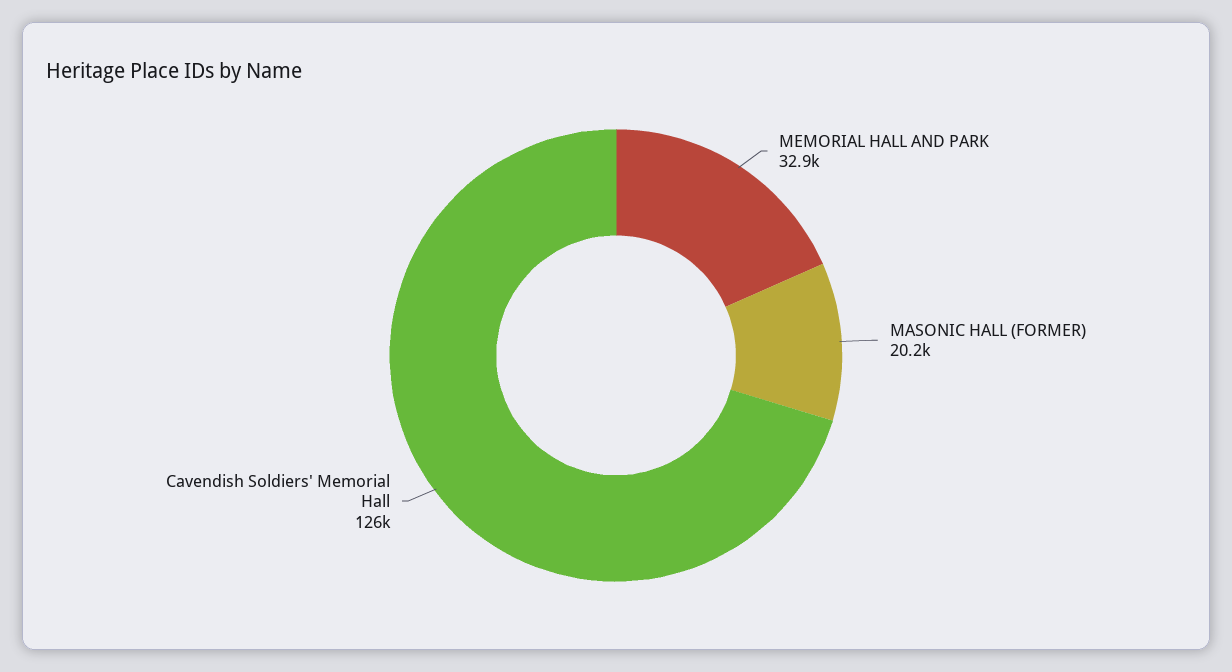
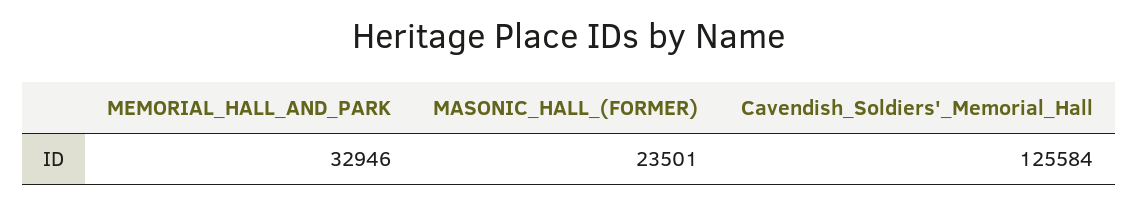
MASONIC HALL (FORMER): 20200 -> 23501

